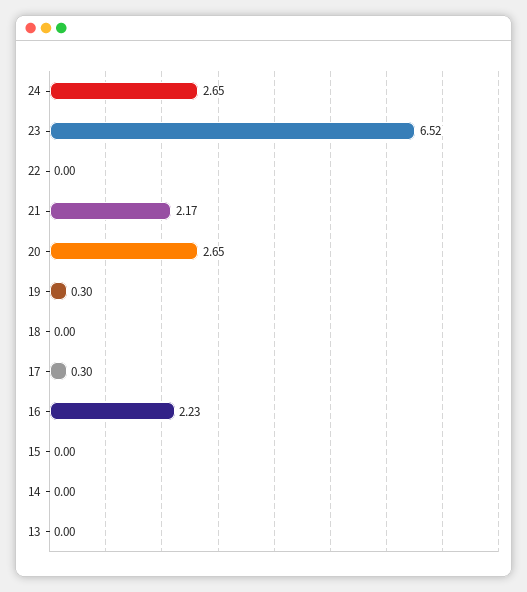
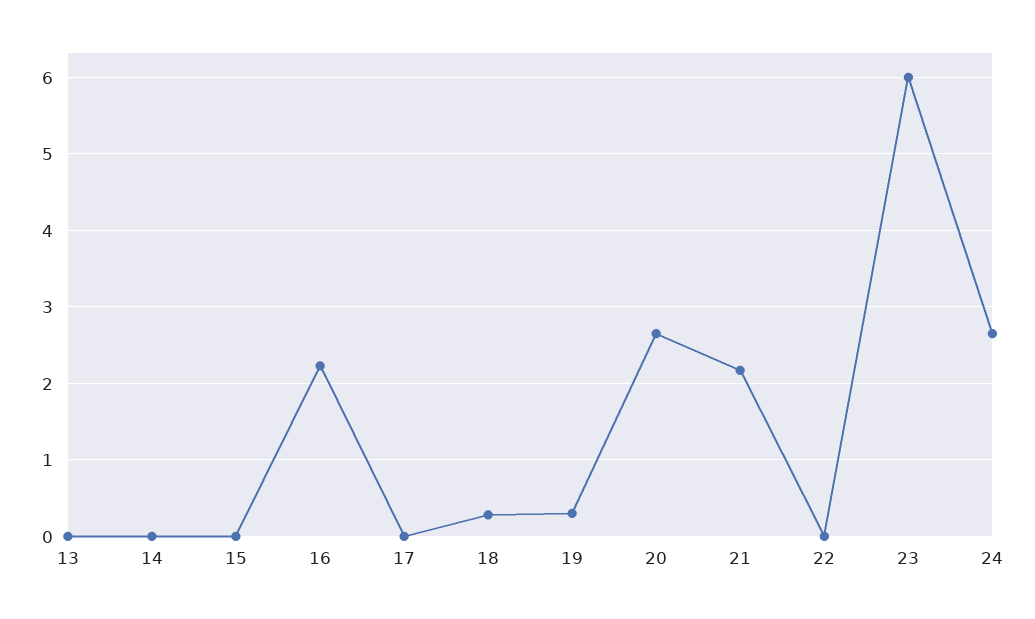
23: 6.52 -> 6
18: 0 -> 0.3
17: 0.3 -> 0

